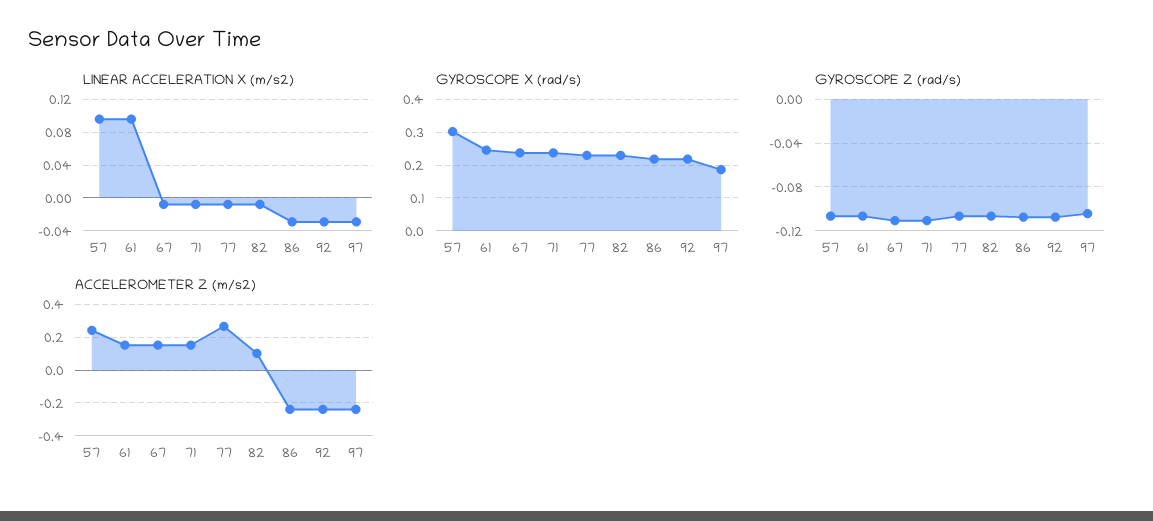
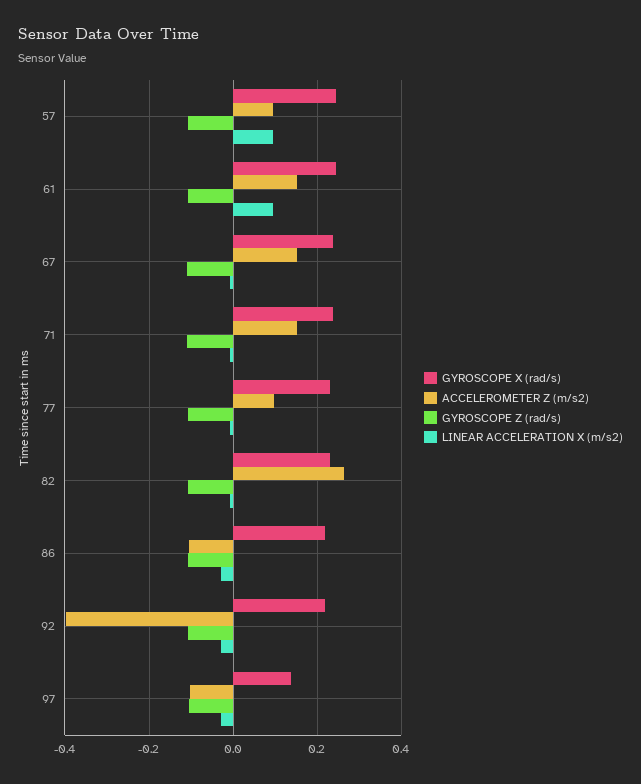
GYROSCOPE X (rad/s), 57: 0.3 -> 0.24
GYROSCOPE X (rad/s), 97: 0.18 -> 0.14
ACCELEROMETER Z (m/s2), 57: 0.25 -> 0.1
ACCELEROMETER Z (m/s2), 77: 0.25 -> 0.1
ACCELEROMETER Z (m/s2), 82: 0.1 -> 0.26
ACCELEROMETER Z (m/s2), 86: -0.25 -> -0.1
ACCELEROMETER Z (m/s2), 92: -0.25 -> -0.4
ACCELEROMETER Z (m/s2), 97: -0.25 -> -0.1

